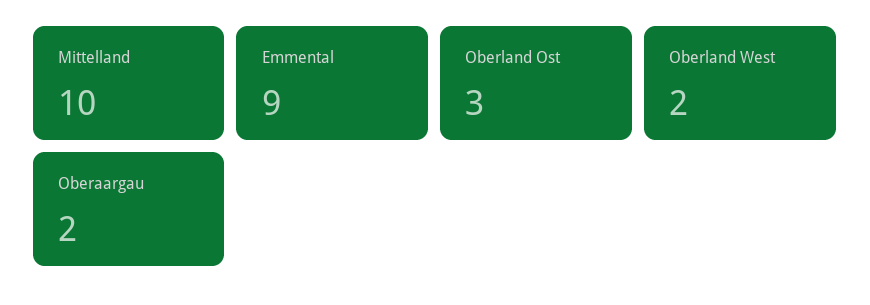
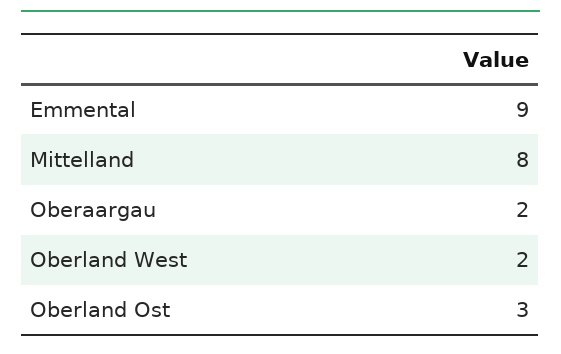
Mittelland: 10 -> 8

